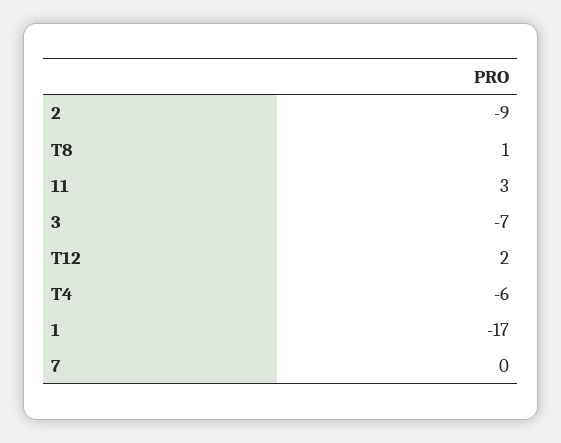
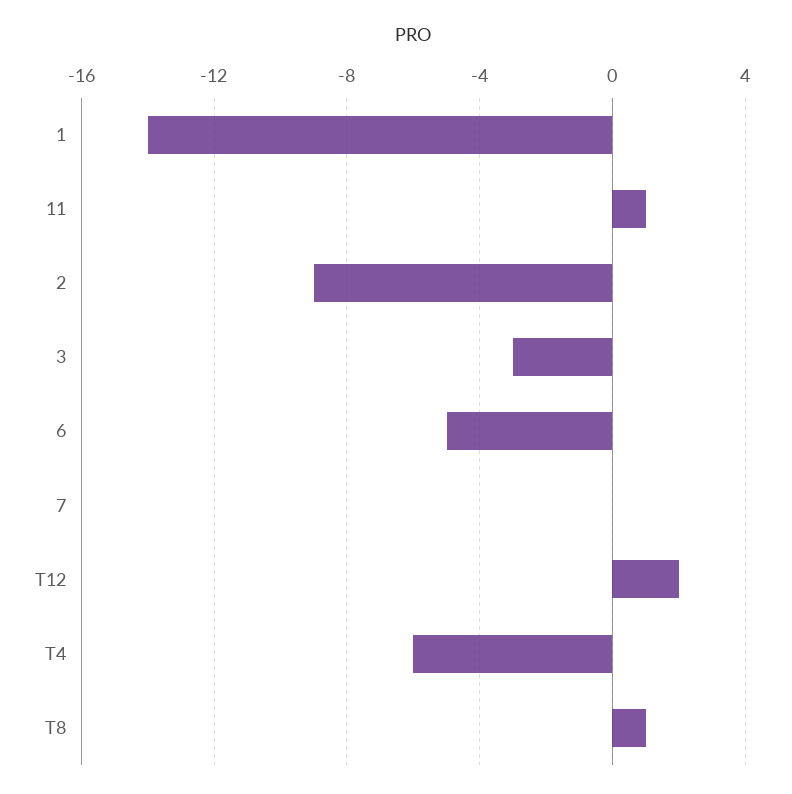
11: 3 -> 1
3: -7 -> -3
1: -17 -> -14
6: none -> -5

